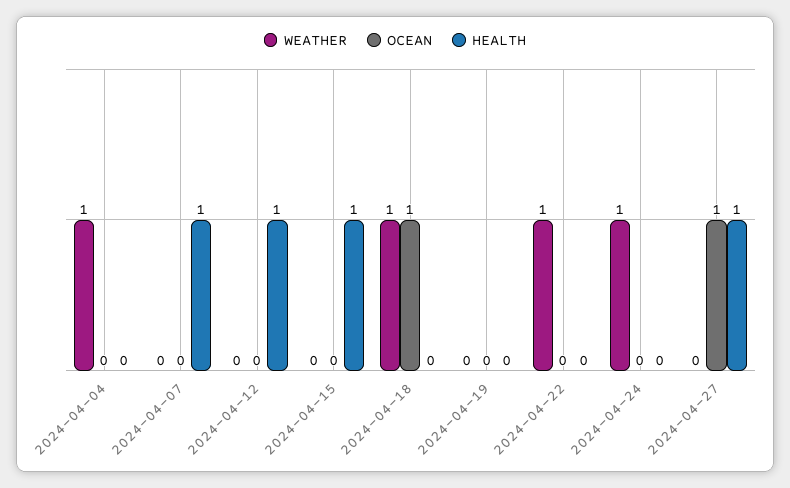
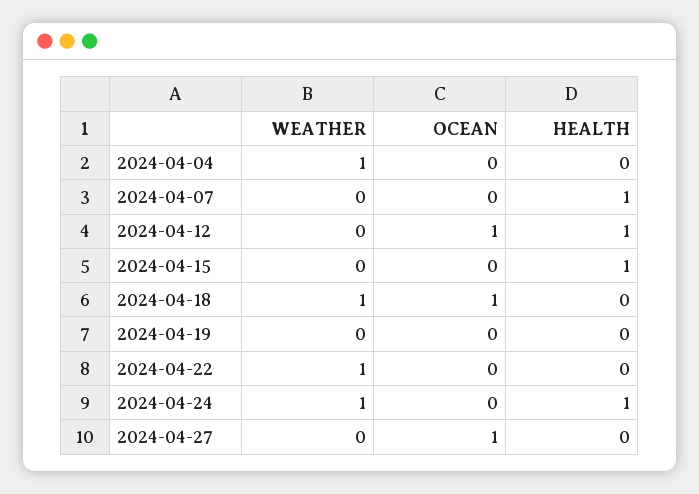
OCEAN, 2024-04-12: 0 -> 1
HEALTH, 2024-04-24: 0 -> 1
HEALTH, 2024-04-27: 1 -> 0

